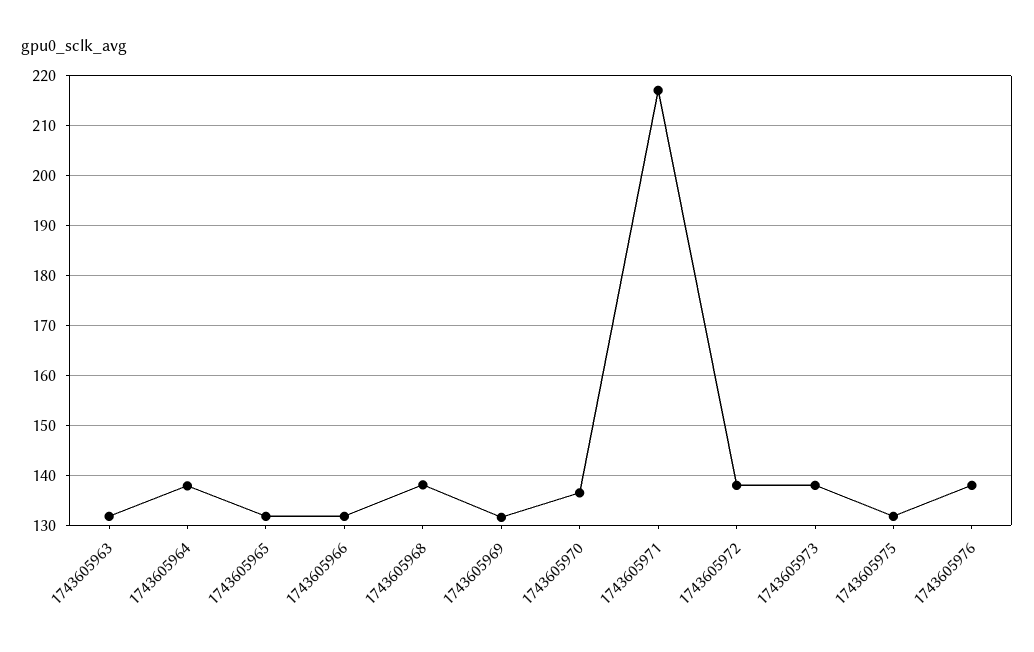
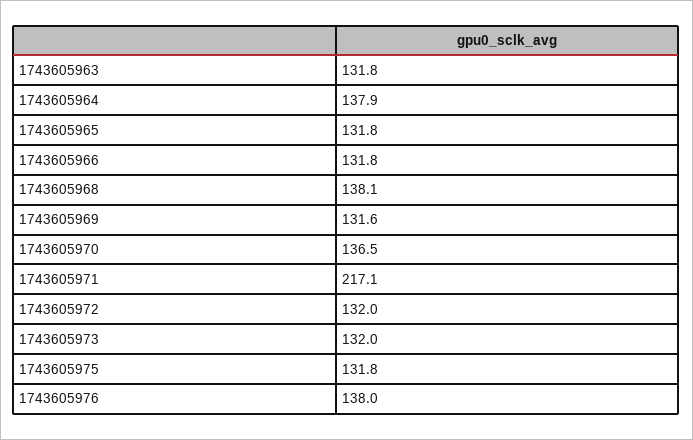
1743605972: 138 -> 132
1743605973: 138 -> 132

